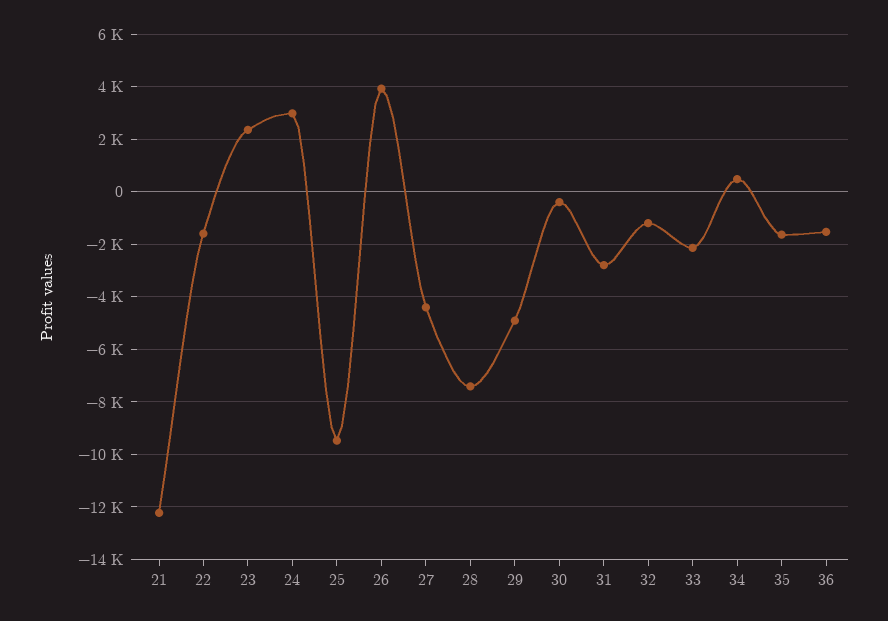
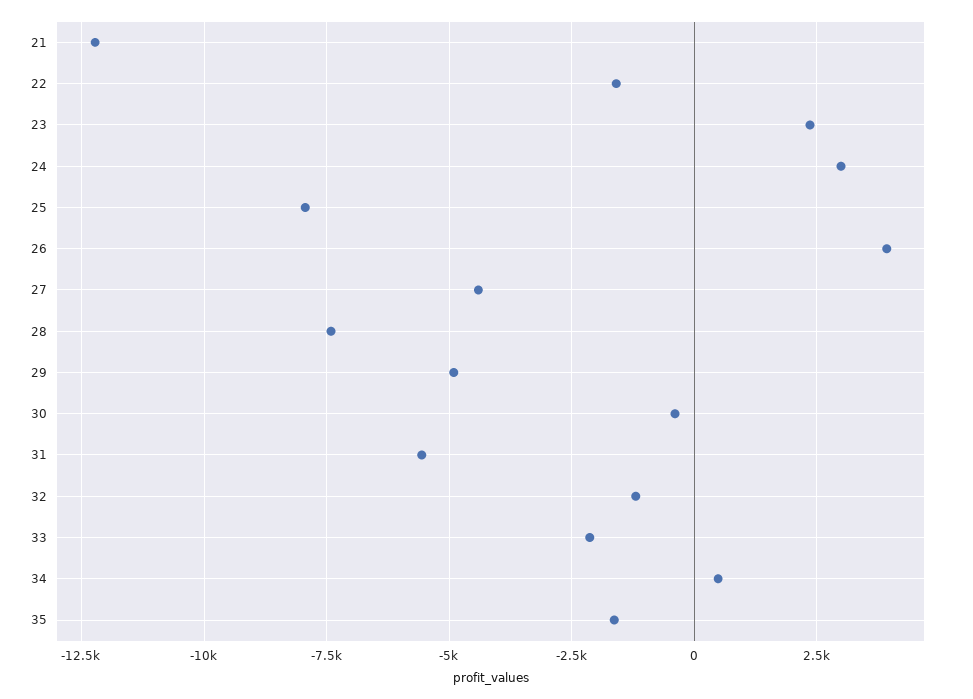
25: -9500 -> -8000
31: -2750 -> -5500
36: -1500 -> none

